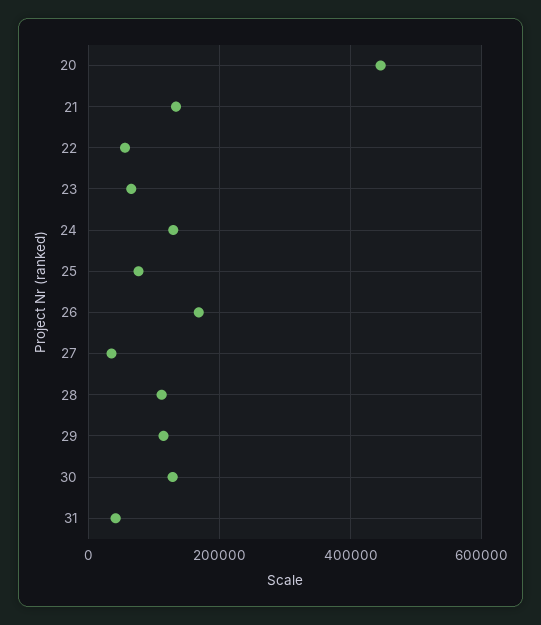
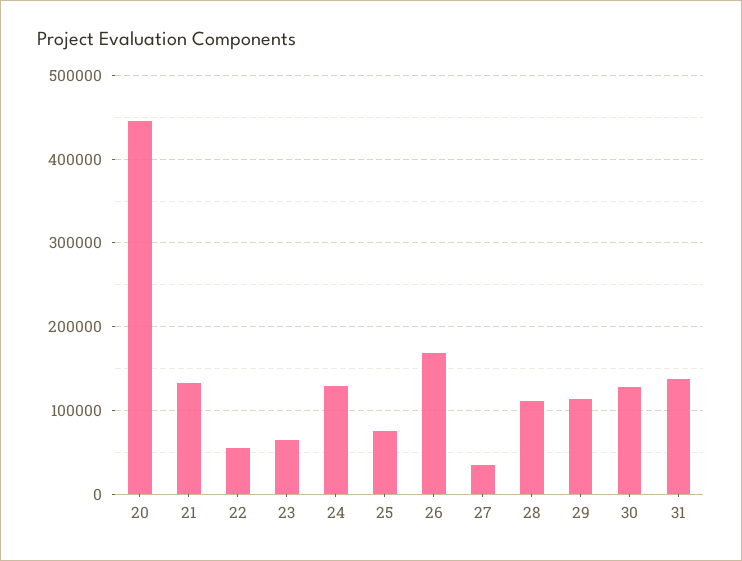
31: 40000 -> 140000

